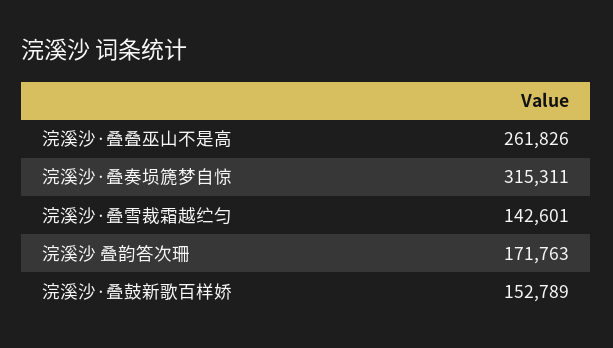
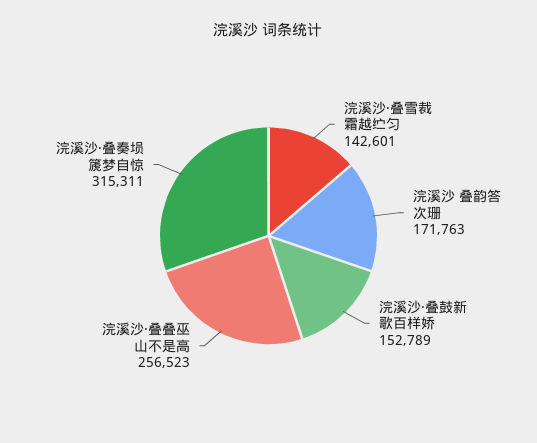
浣溪沙·叠叠巫山不是高: 261826 -> 256523

